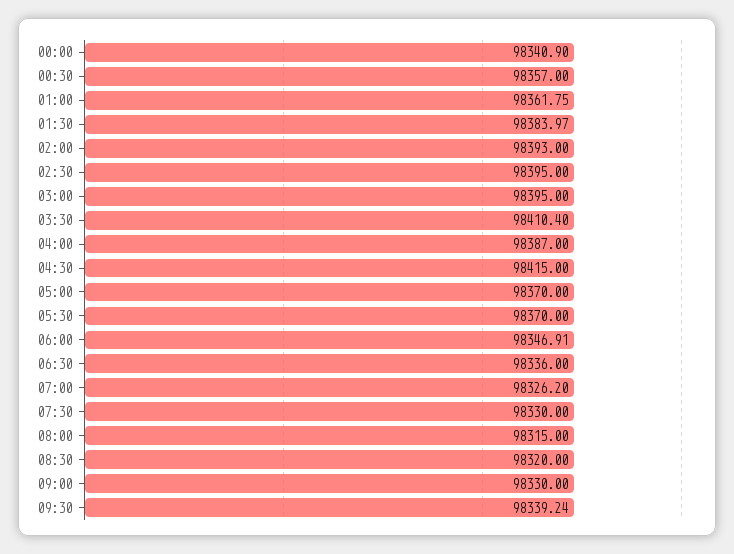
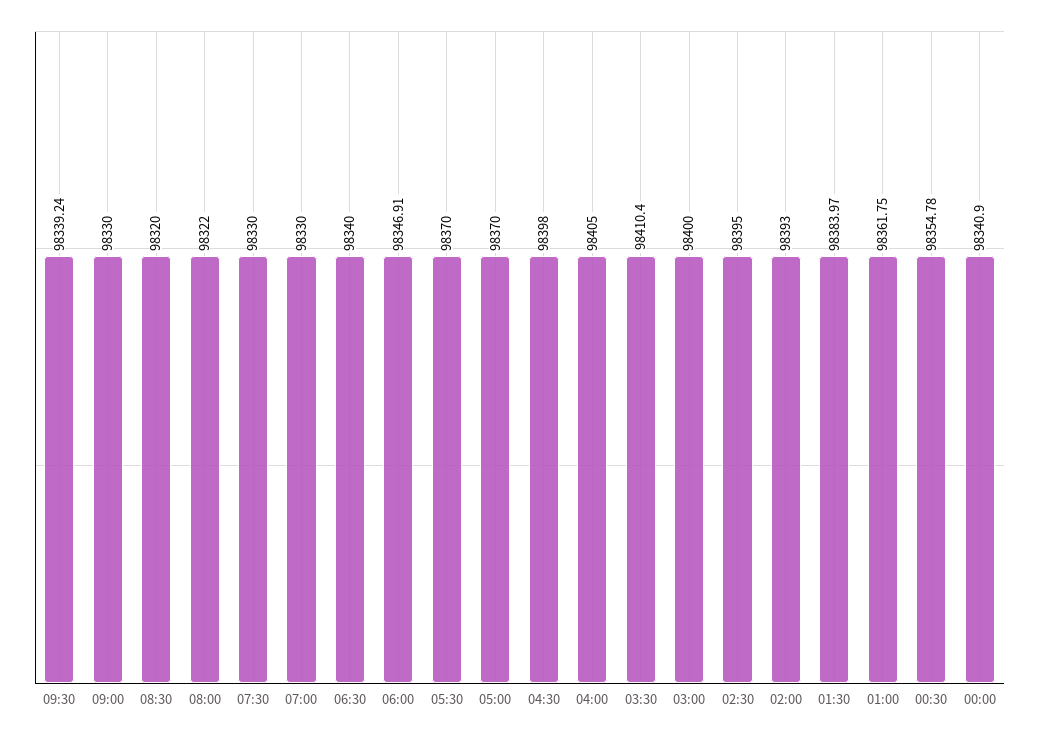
00:30: 98357 -> 98354.78
03:00: 98395 -> 98400
04:00: 98387 -> 98405
04:30: 98415 -> 98398
06:30: 98336 -> 98340
07:00: 98326.2 -> 98330
08:00: 98315 -> 98322

